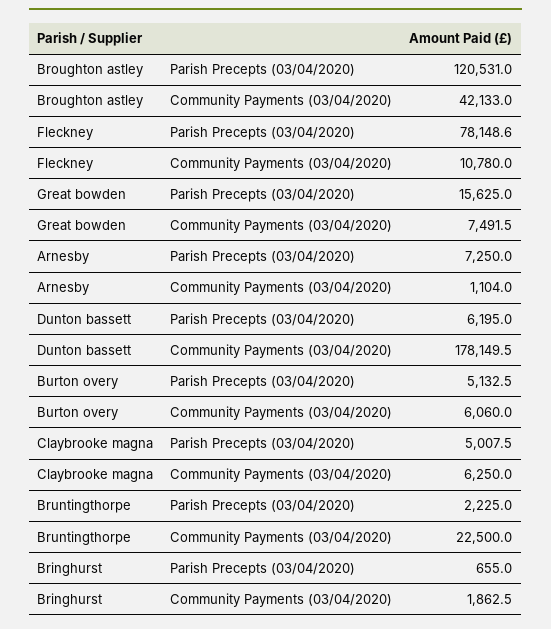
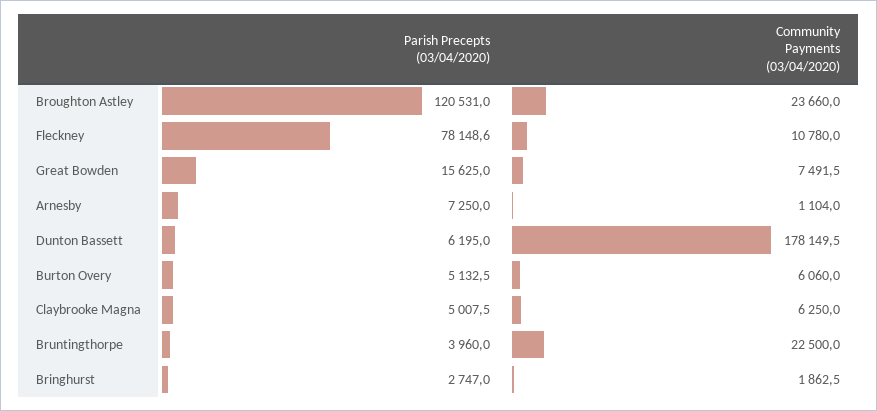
Broughton astley, Community Payments (03/04/2020): 42133 -> 23660
Bruntingthorpe, Parish Precepts (03/04/2020): 2225 -> 3960
Bringhurst, Parish Precepts (03/04/2020): 655 -> 2747

